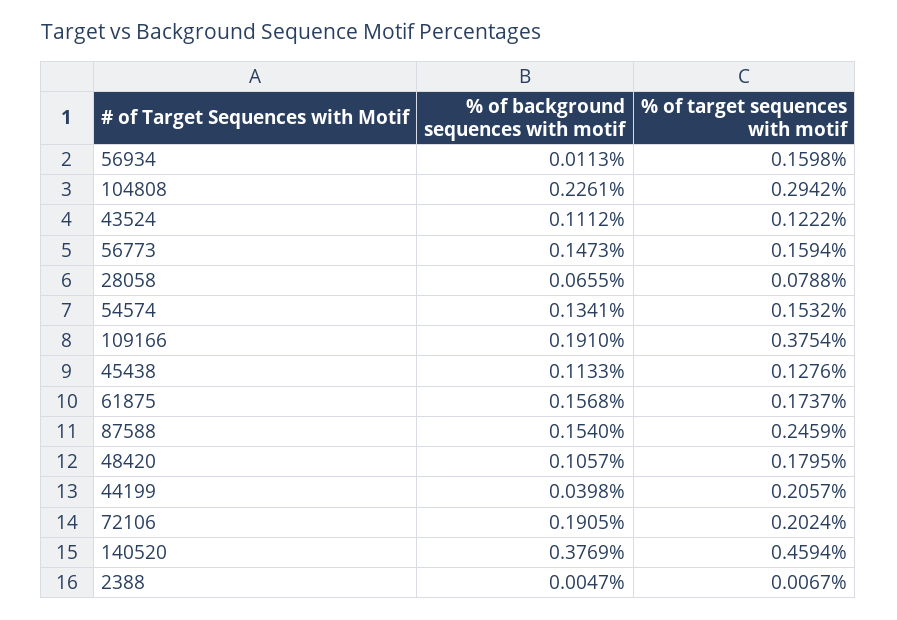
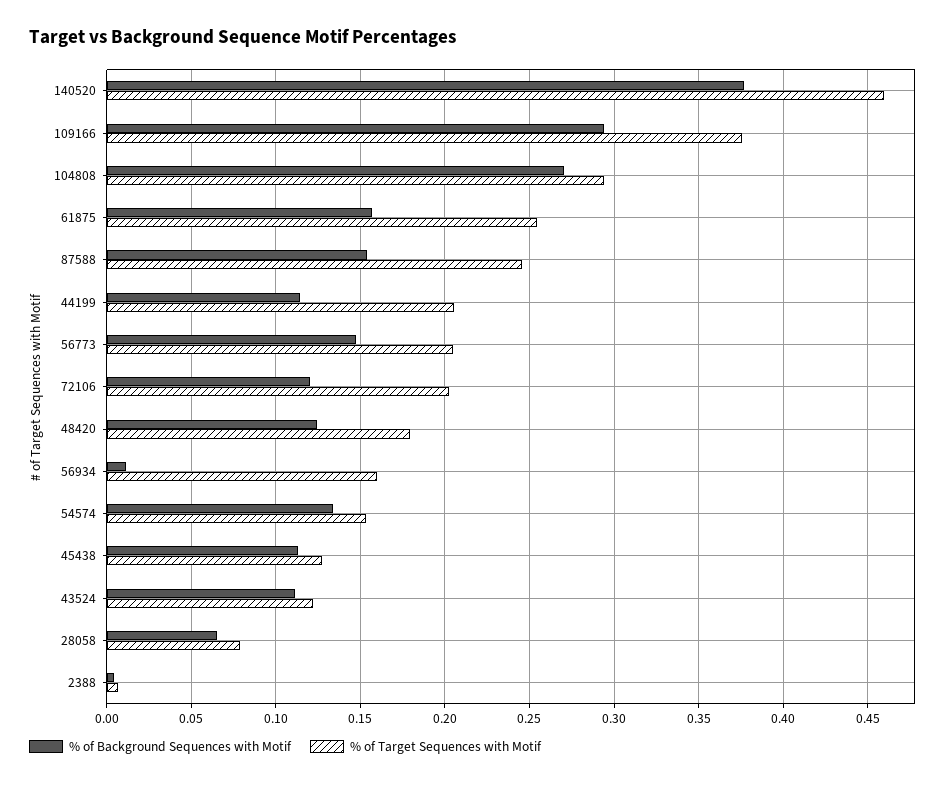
% of background sequences with motif, 104808: 0.2261 -> 0.27
% of target sequences with motif, 56773: 0.1594 -> 0.205
% of background sequences with motif, 109166: 0.191 -> 0.295
% of target sequences with motif, 61875: 0.1737 -> 0.255
% of background sequences with motif, 48420: 0.1057 -> 0.125
% of background sequences with motif, 44199: 0.0398 -> 0.115
% of background sequences with motif, 72106: 0.1905 -> 0.12

